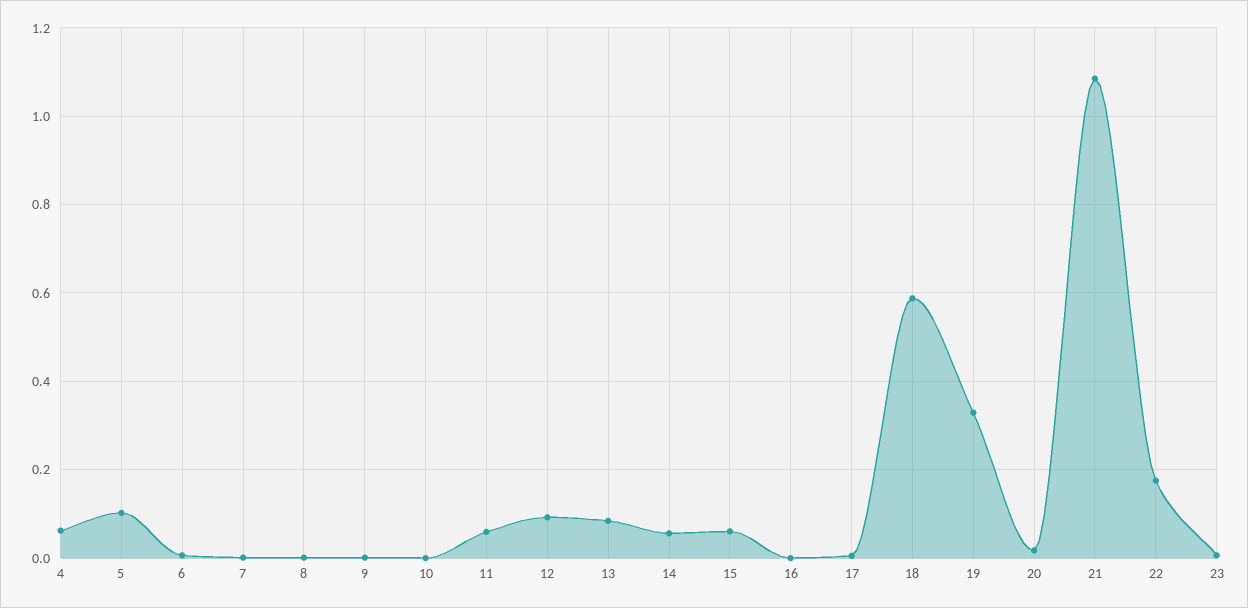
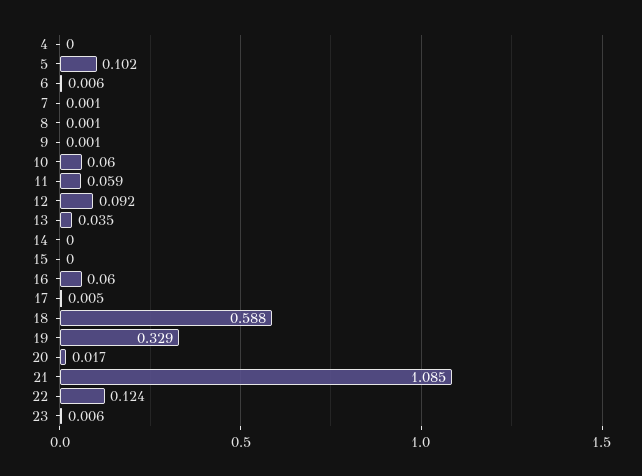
4: 0.06 -> 0
10: 0 -> 0.06
13: 0.08 -> 0.035
14: 0.06 -> 0
15: 0.06 -> 0
16: 0 -> 0.06
22: 0.18 -> 0.124

